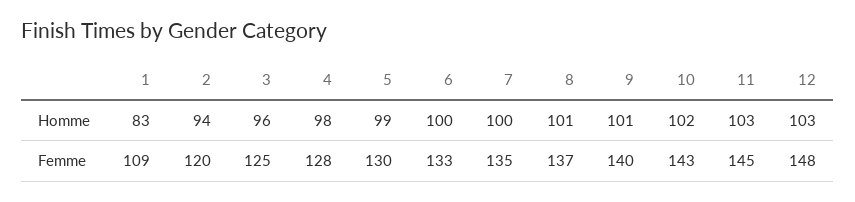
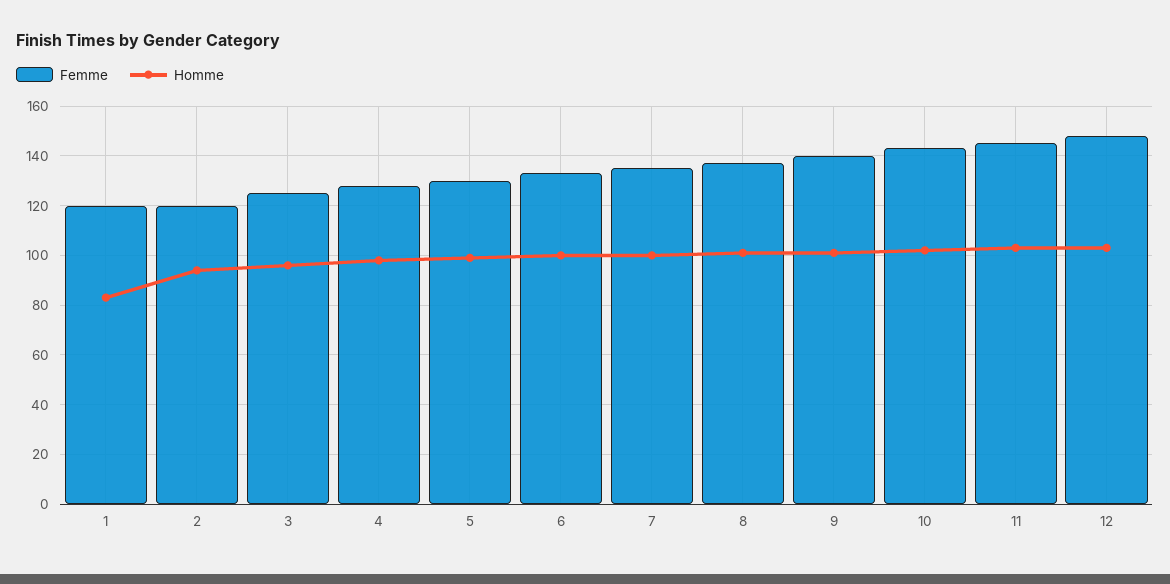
Femme, 1: 109 -> 120

